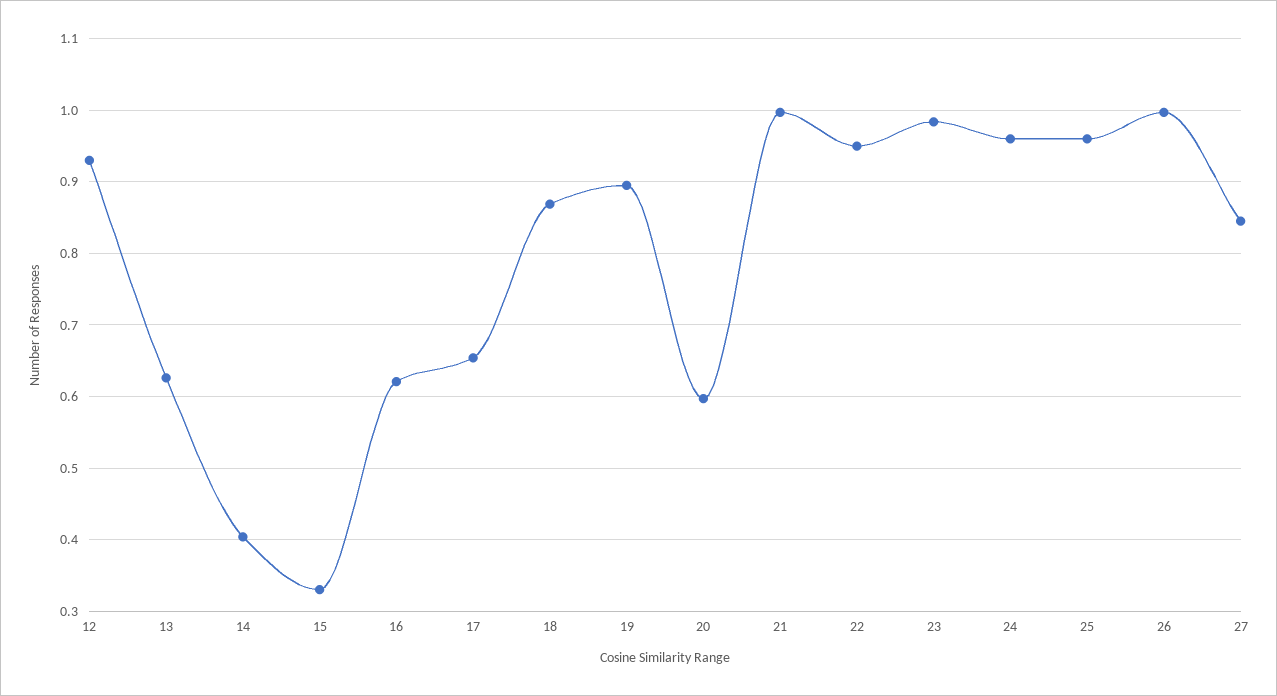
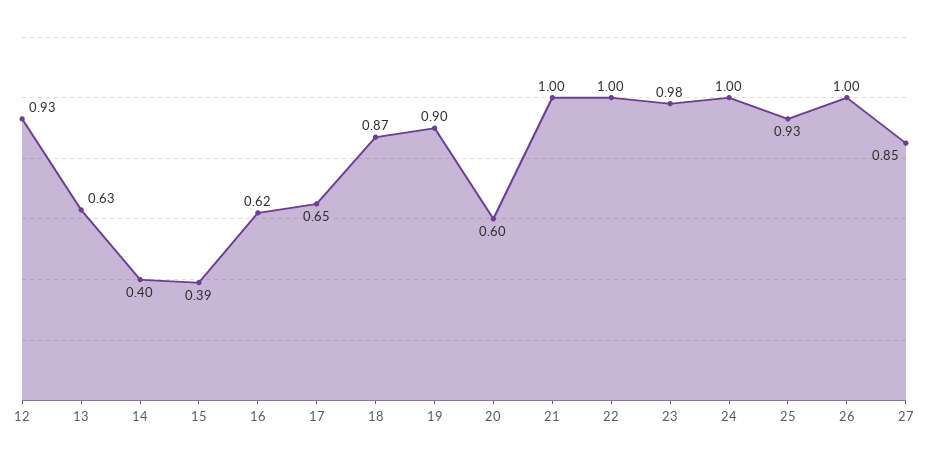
15: 0.33 -> 0.39
22: 0.95 -> 1
24: 0.96 -> 1
25: 0.96 -> 0.93

